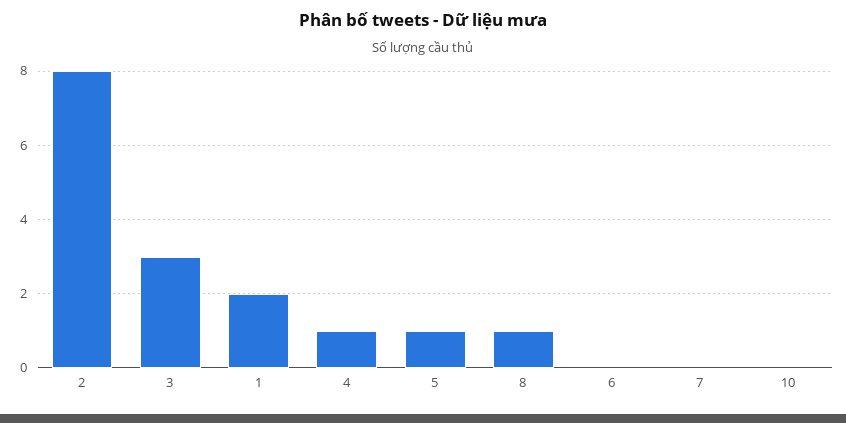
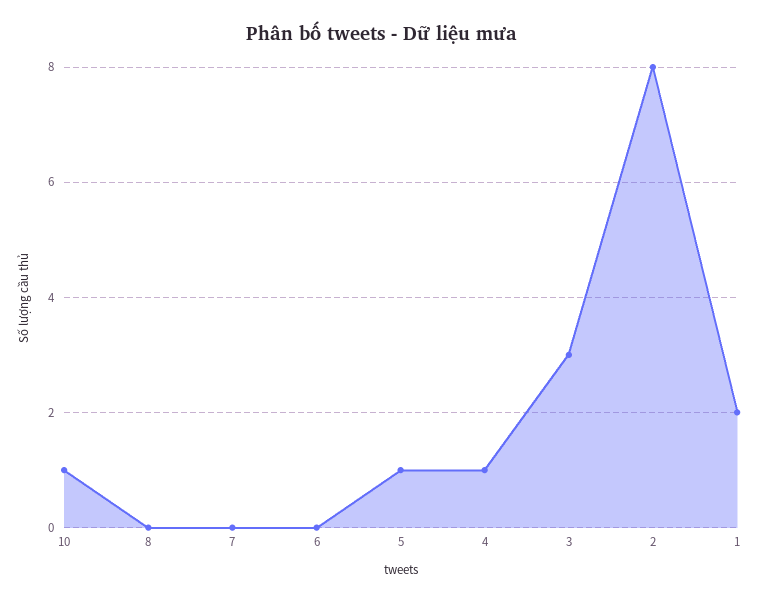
8: 1 -> 0
10: 0 -> 1

